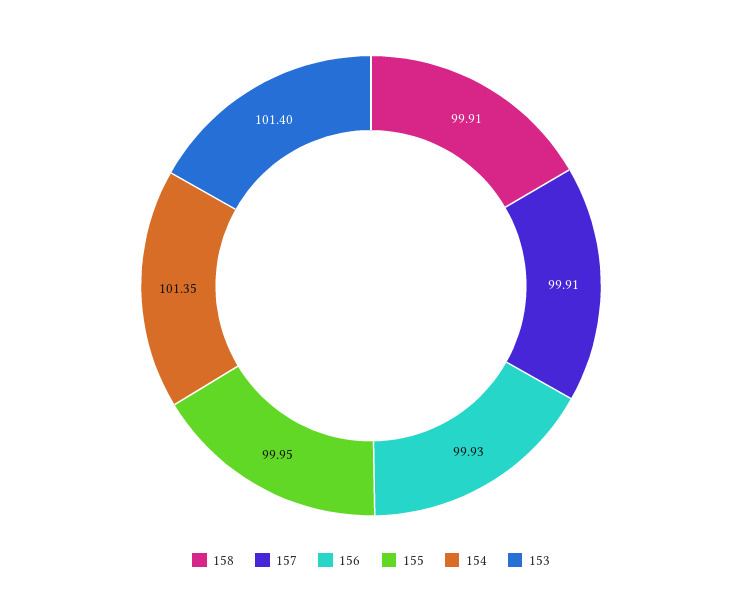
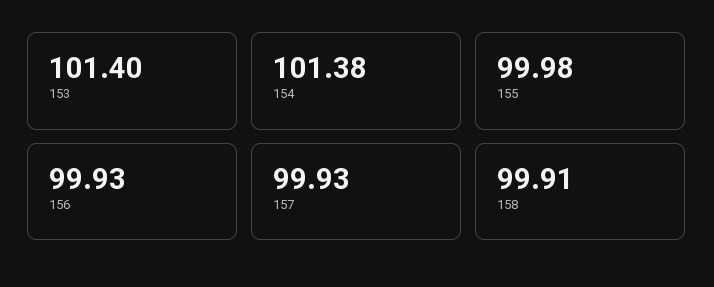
157: 99.91 -> 99.93
155: 99.95 -> 99.98
154: 101.35 -> 101.38

